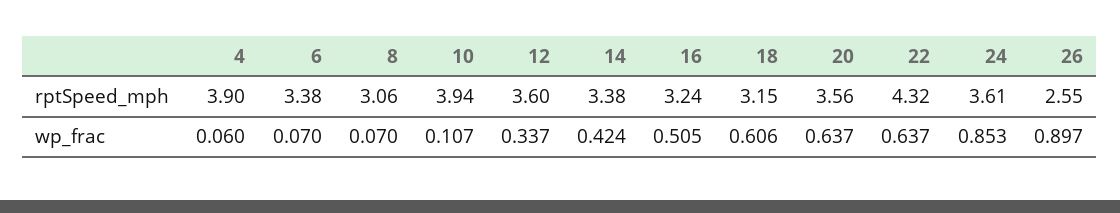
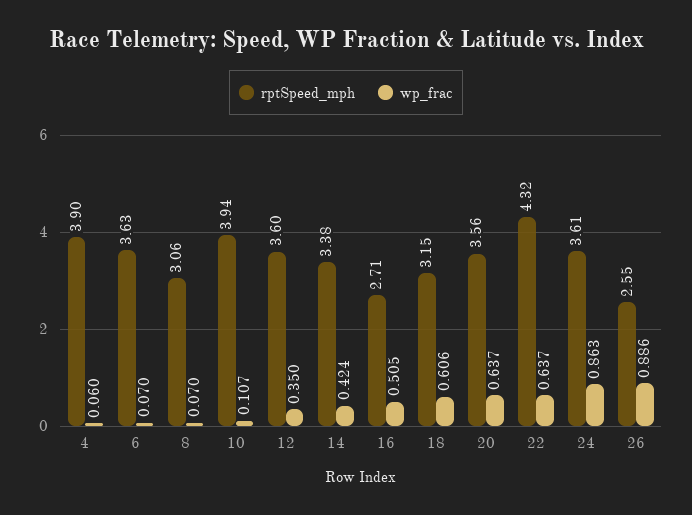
rptSpeed_mph, 6: 3.38 -> 3.63
rptSpeed_mph, 16: 3.24 -> 2.71
wp_frac, 12: 0.337 -> 0.35
wp_frac, 24: 0.853 -> 0.863
wp_frac, 26: 0.897 -> 0.886

